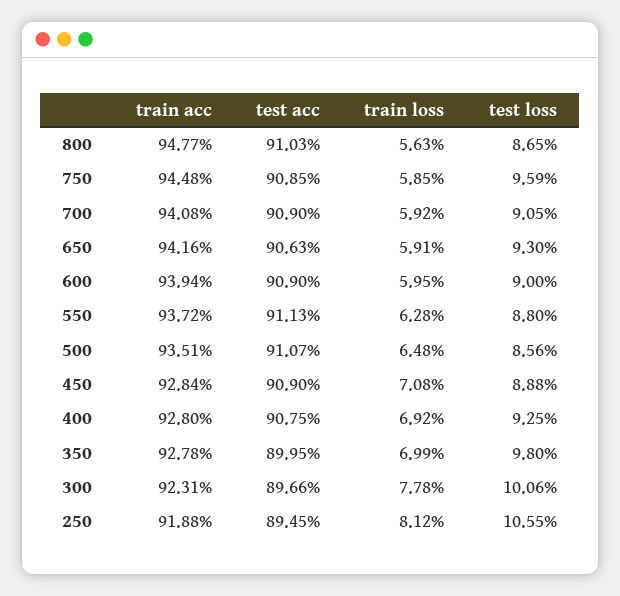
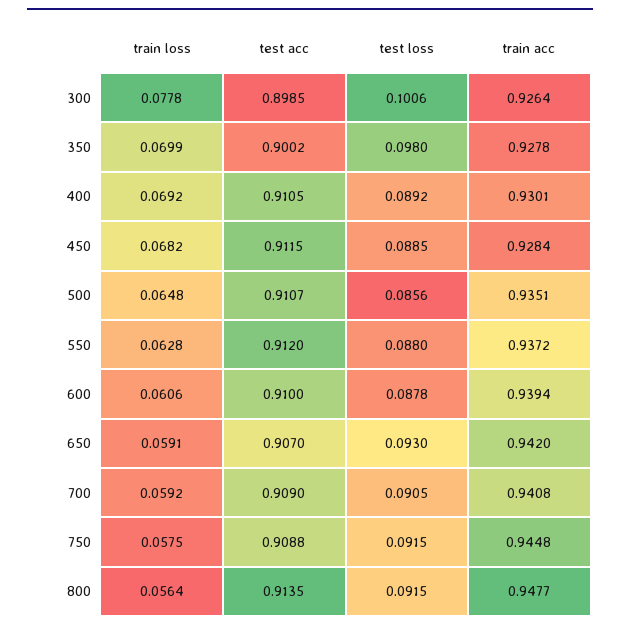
test acc, 800: 0.9103 -> 0.9135
train loss, 800: 0.0563 -> 0.0564
test loss, 800: 0.0865 -> 0.0915
test acc, 750: 0.9085 -> 0.9088
train loss, 750: 0.0585 -> 0.0575
test loss, 750: 0.0959 -> 0.0915
train acc, 650: 0.9416 -> 0.942
test acc, 650: 0.9063 -> 0.907
test acc, 600: 0.909 -> 0.91
train loss, 600: 0.0595 -> 0.0606
test loss, 600: 0.09 -> 0.0878
test acc, 550: 0.9113 -> 0.912
test acc, 450: 0.909 -> 0.9115
train loss, 450: 0.0708 -> 0.0682
test loss, 450: 0.0888 -> 0.0885
train acc, 400: 0.928 -> 0.9301
test acc, 400: 0.9075 -> 0.9105
test loss, 400: 0.0925 -> 0.0892
test acc, 350: 0.8995 -> 0.9002
train acc, 300: 0.9231 -> 0.9264
test acc, 300: 0.8966 -> 0.8985
train acc, 250: 0.9188 -> none
test acc, 250: 0.8945 -> none
train loss, 250: 0.0812 -> none
test loss, 250: 0.1055 -> none

